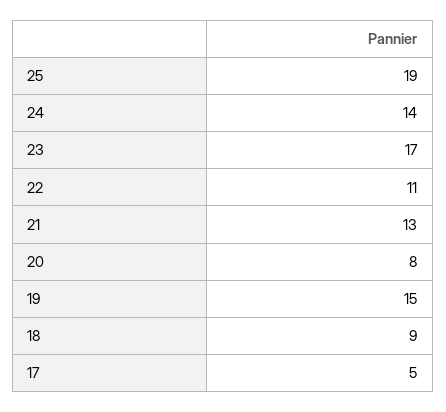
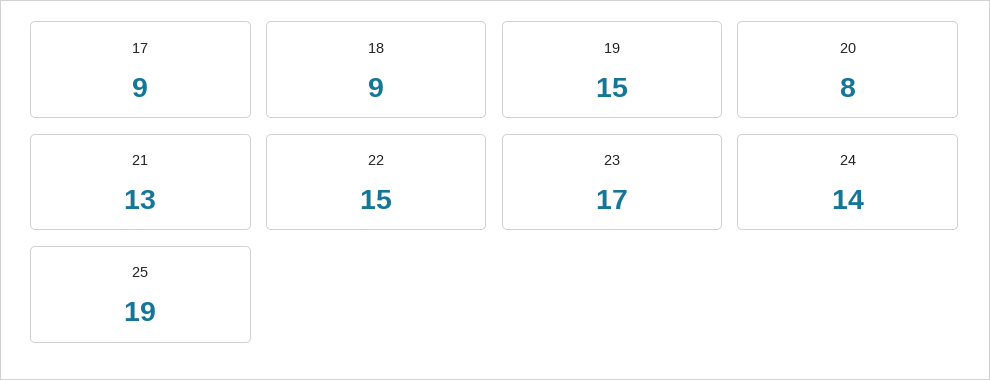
22: 11 -> 15
17: 5 -> 9

